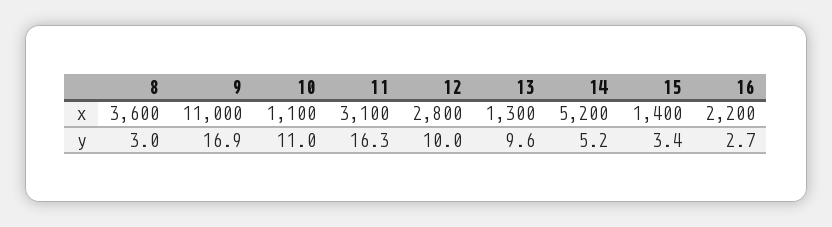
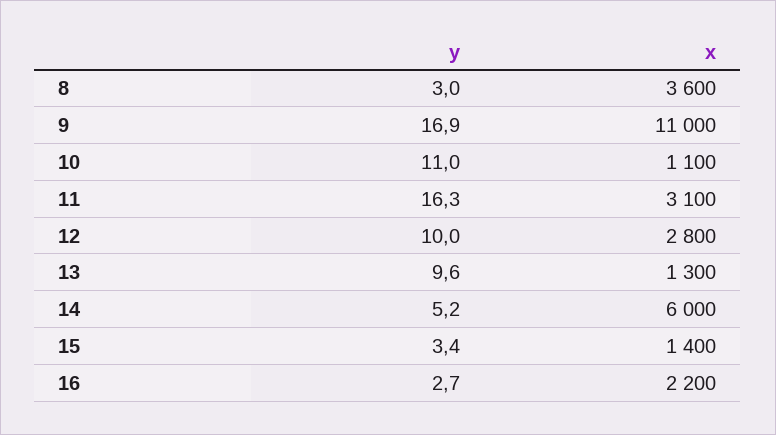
14, x: 5200 -> 6000

